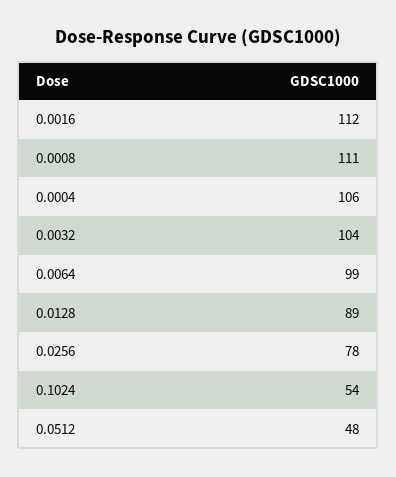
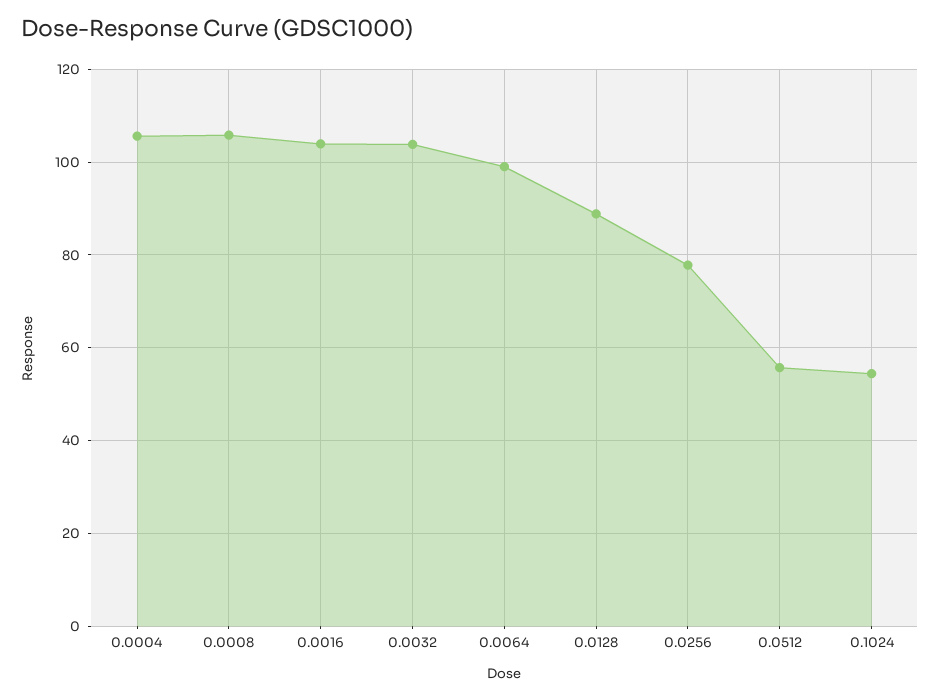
0.0016: 112 -> 104
0.0008: 111 -> 106
0.0512: 48 -> 56

